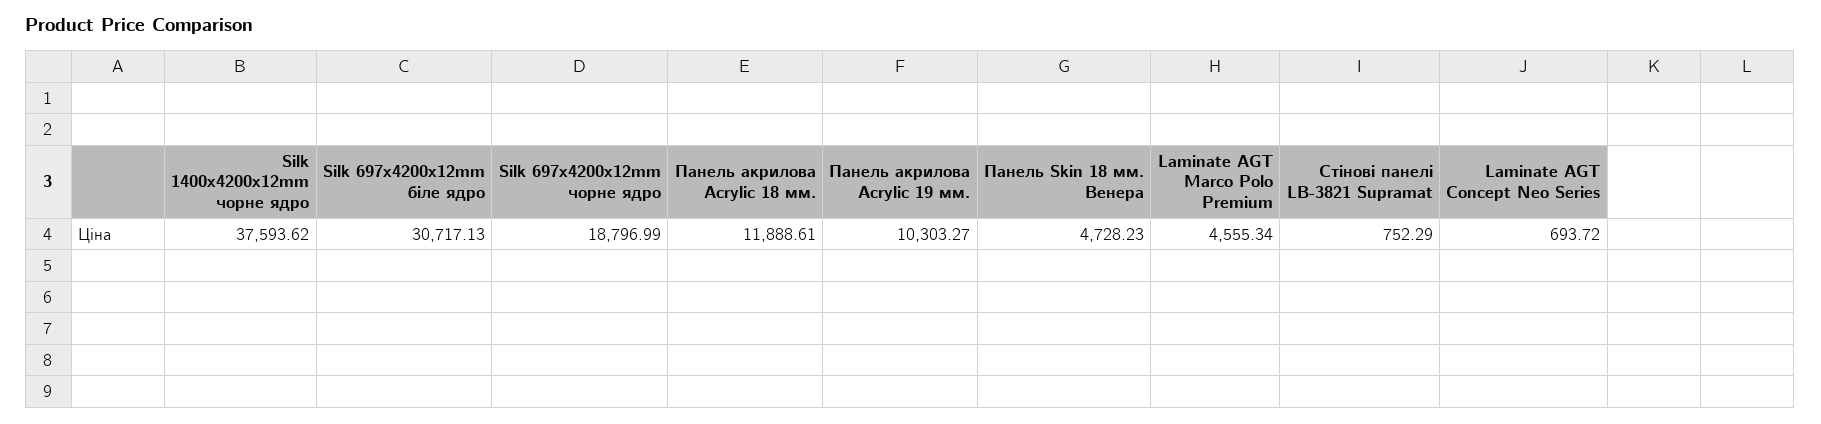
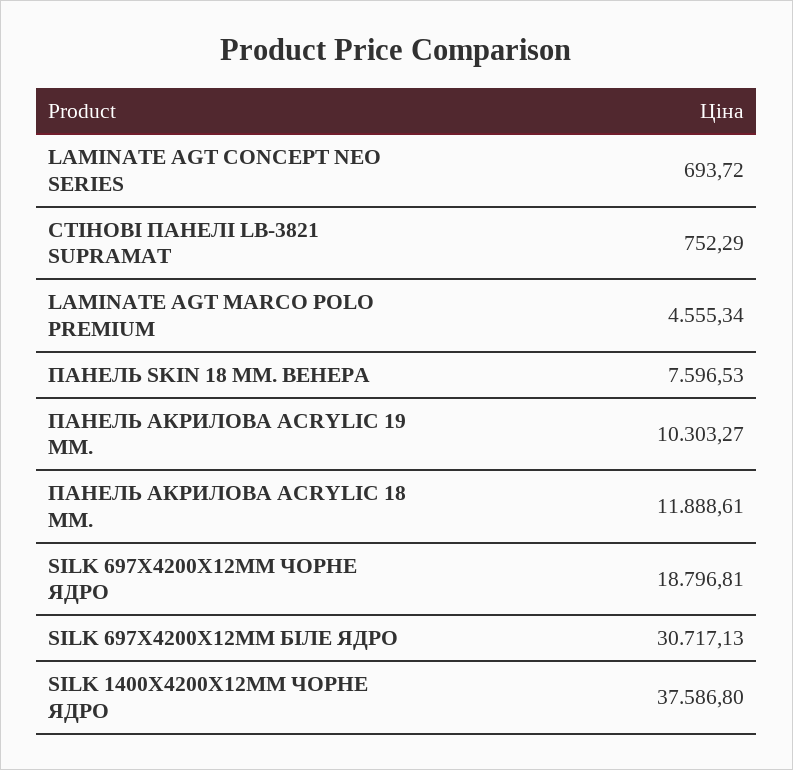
Silk 1400x4200x12mm чорне ядро: 37593.62 -> 37586.8
Silk 697x4200x12mm чорне ядро: 18796.99 -> 18796.81
Панель Skin 18 мм. Венера: 4728.23 -> 7596.53

